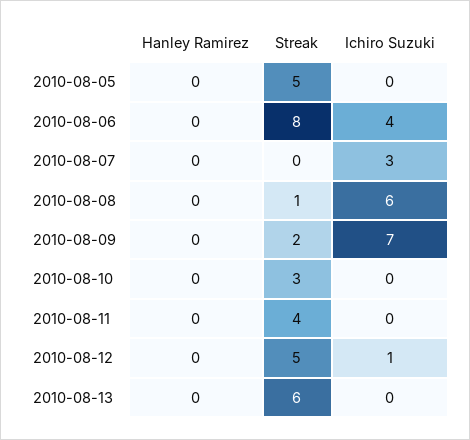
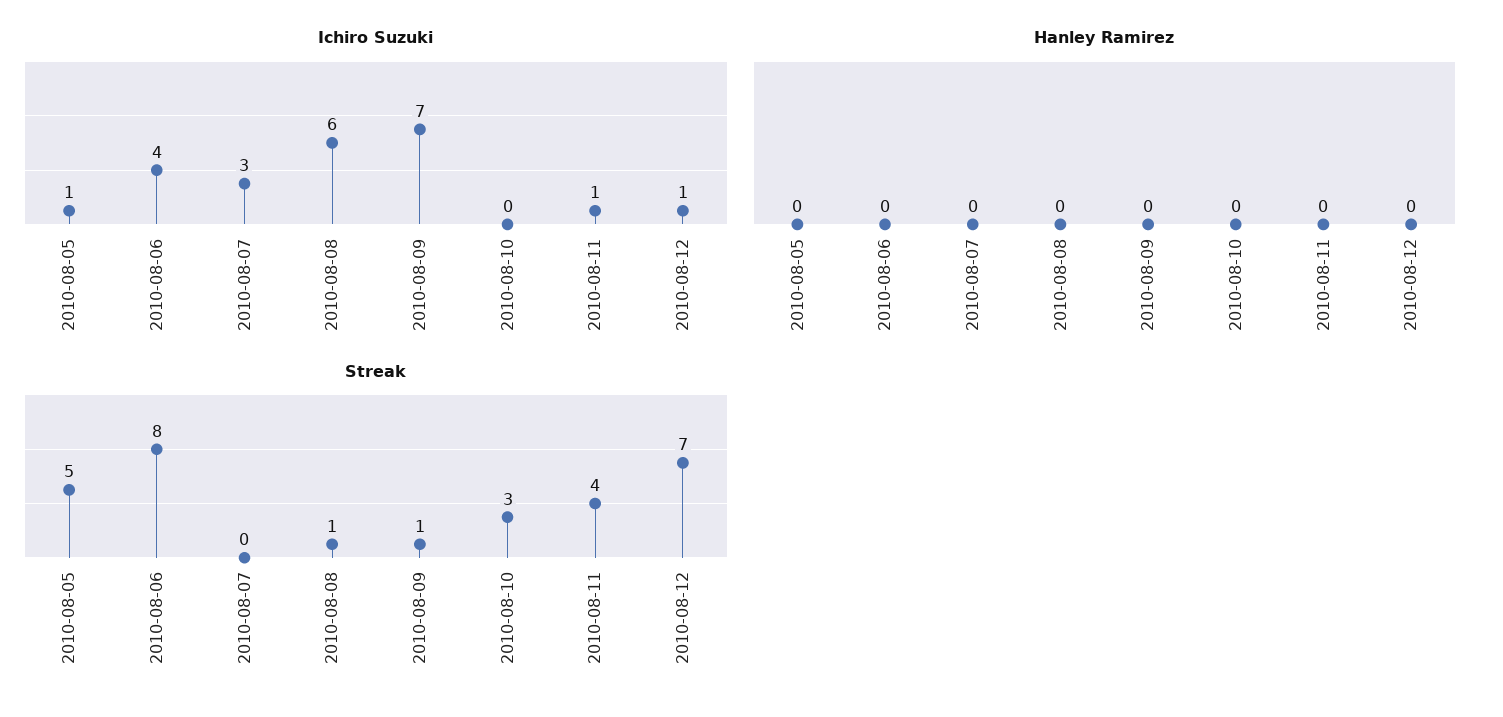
Ichiro Suzuki, 2010-08-05: 0 -> 1
Streak, 2010-08-09: 2 -> 1
Ichiro Suzuki, 2010-08-11: 0 -> 1
Streak, 2010-08-12: 5 -> 7
Hanley Ramirez, 2010-08-13: 0 -> none
Streak, 2010-08-13: 6 -> none
Ichiro Suzuki, 2010-08-13: 0 -> none

